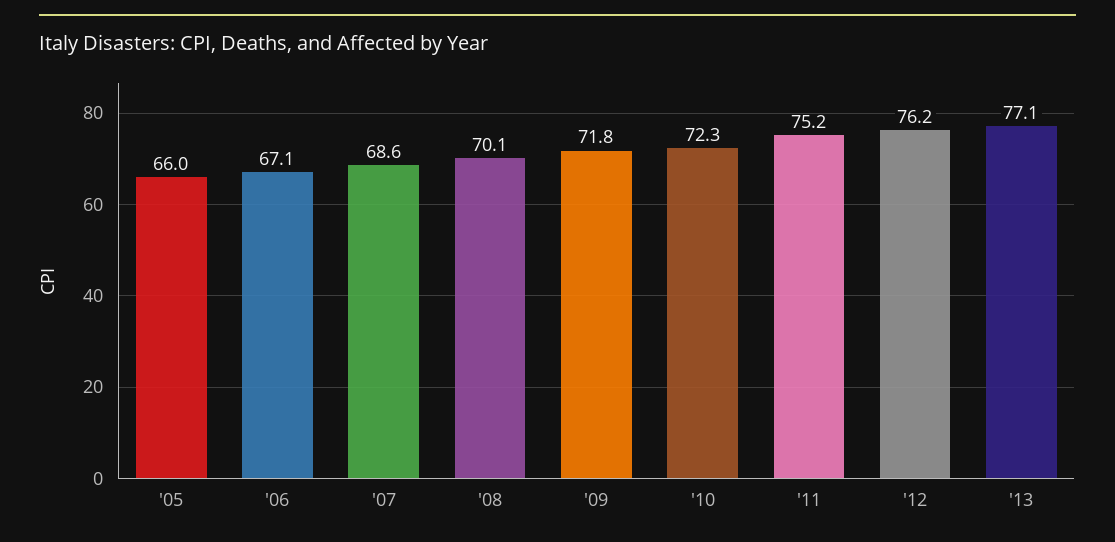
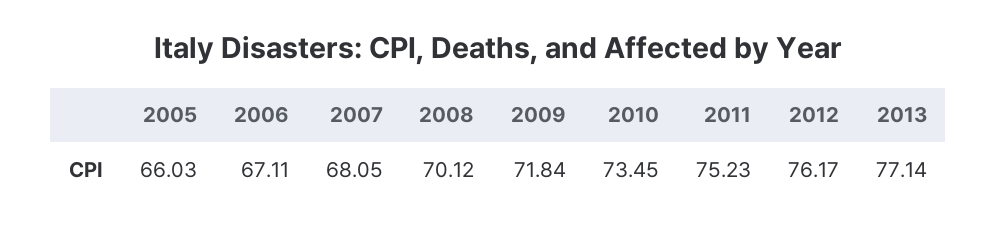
'07: 68.6 -> 68.05
'10: 72.3 -> 73.45

